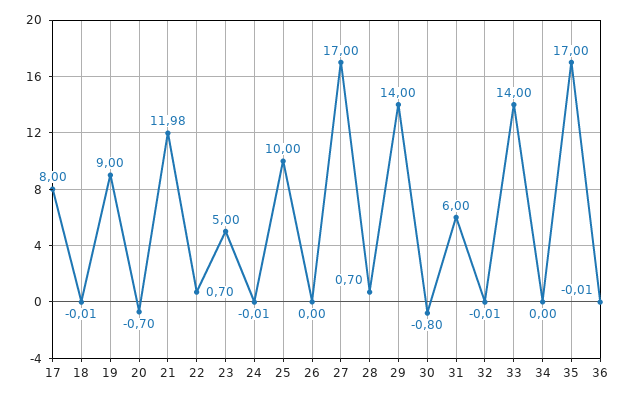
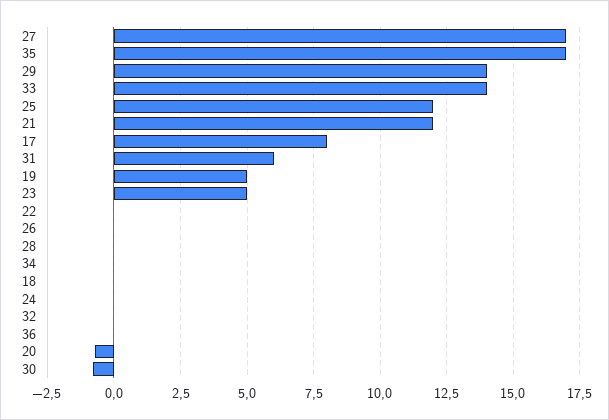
19: 9 -> 5
22: 0.7 -> 0
25: 10 -> 12
28: 0.7 -> 0

